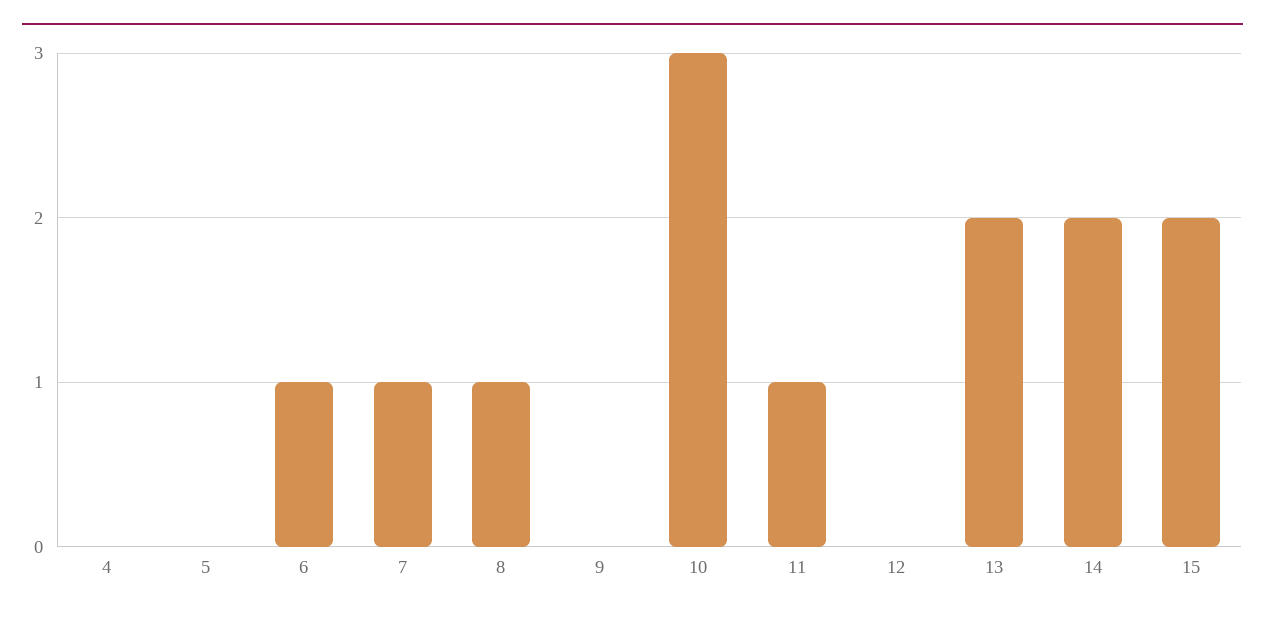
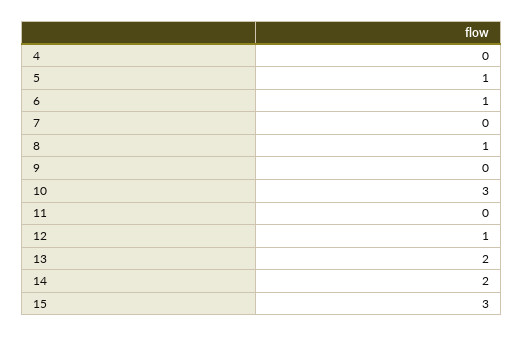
5: 0 -> 1
7: 1 -> 0
11: 1 -> 0
12: 0 -> 1
15: 2 -> 3

